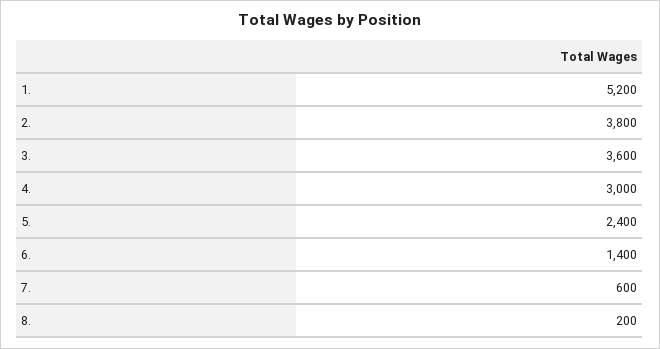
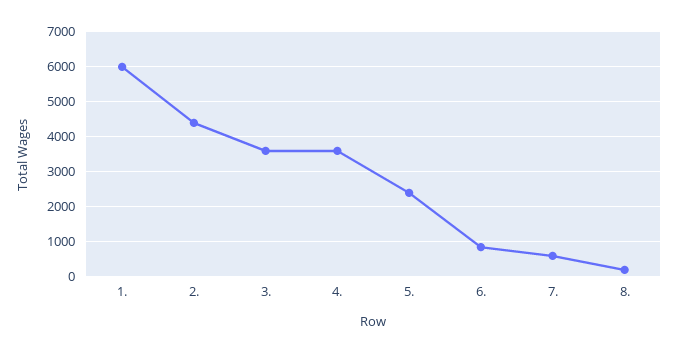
1.: 5200 -> 6000
2.: 3800 -> 4400
4.: 3000 -> 3600
6.: 1400 -> 800

